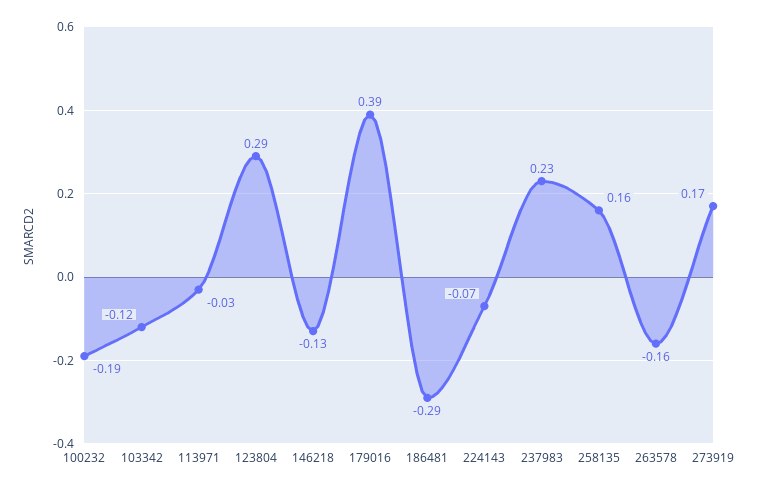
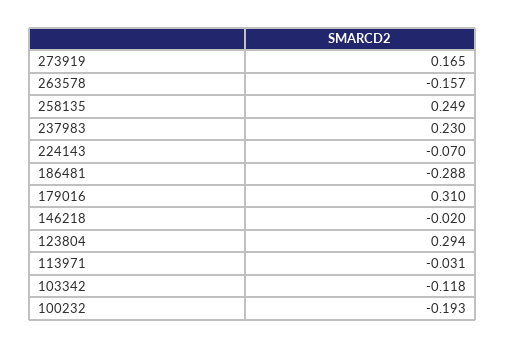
146218: -0.13 -> -0.02
179016: 0.39 -> 0.31
258135: 0.16 -> 0.249

